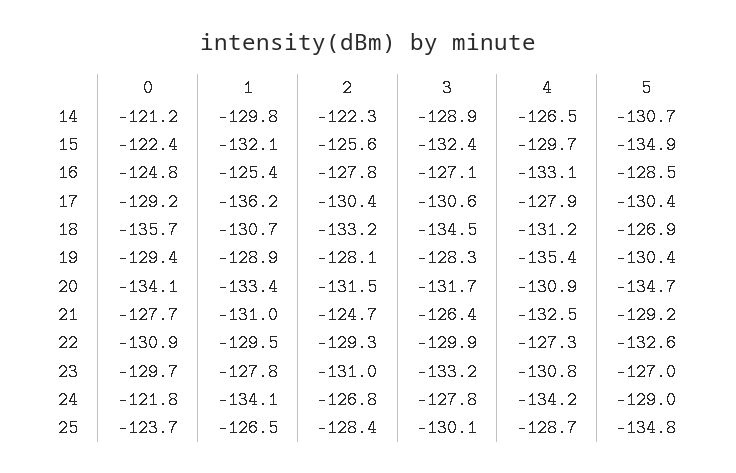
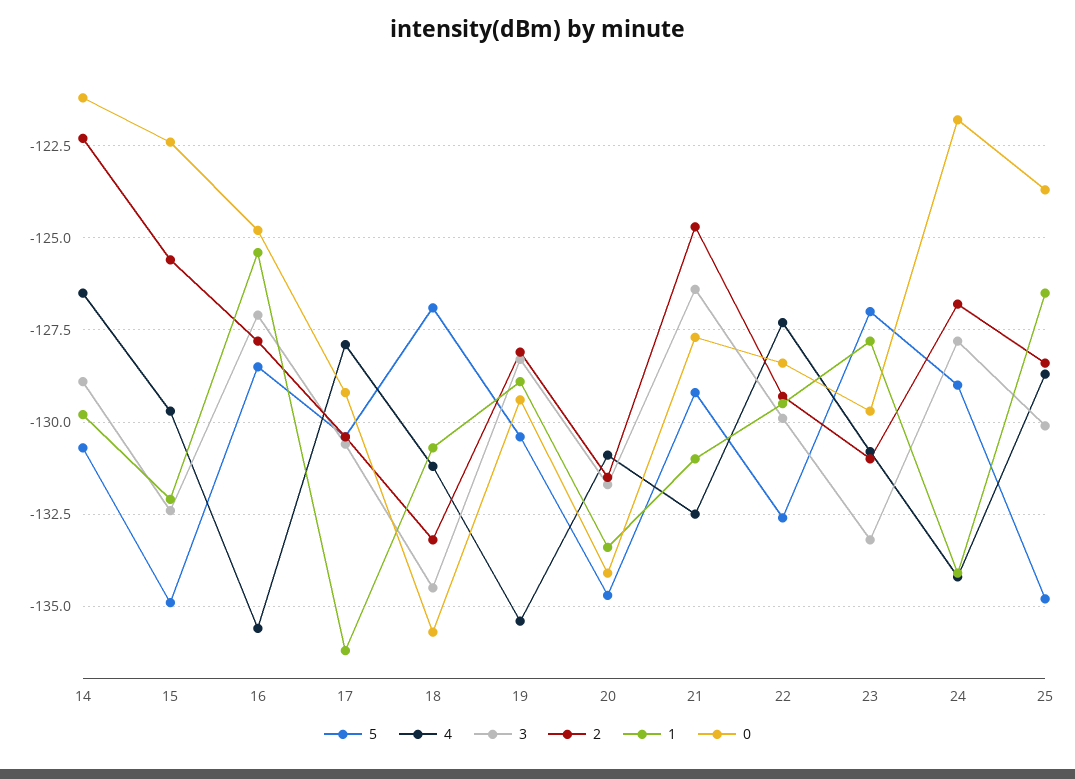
4, 16: -133.1 -> -135.5
0, 22: -130.9 -> -128.5

